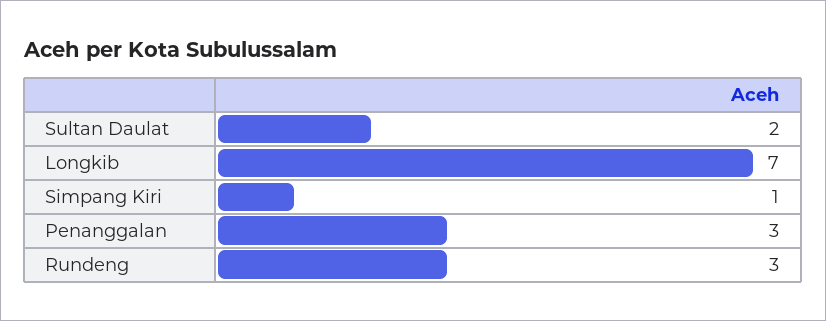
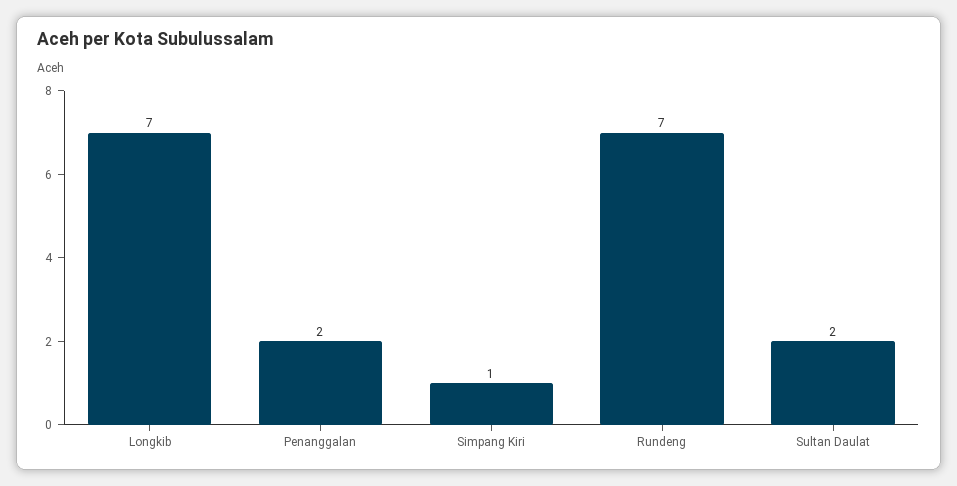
Penanggalan: 3 -> 2
Rundeng: 3 -> 7

